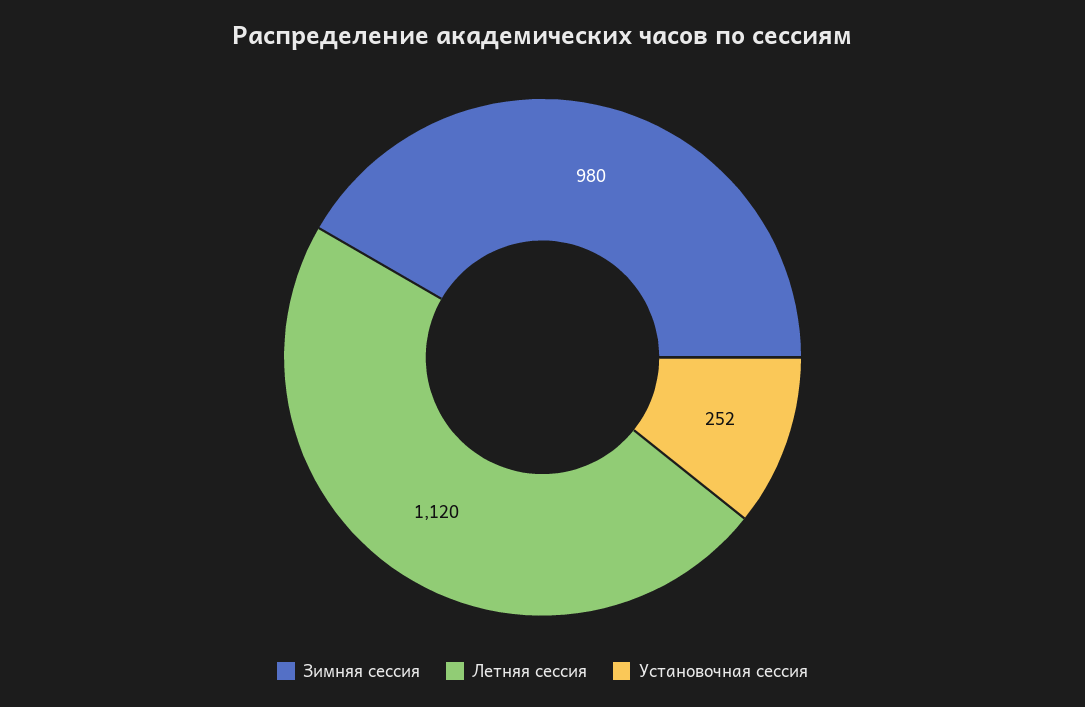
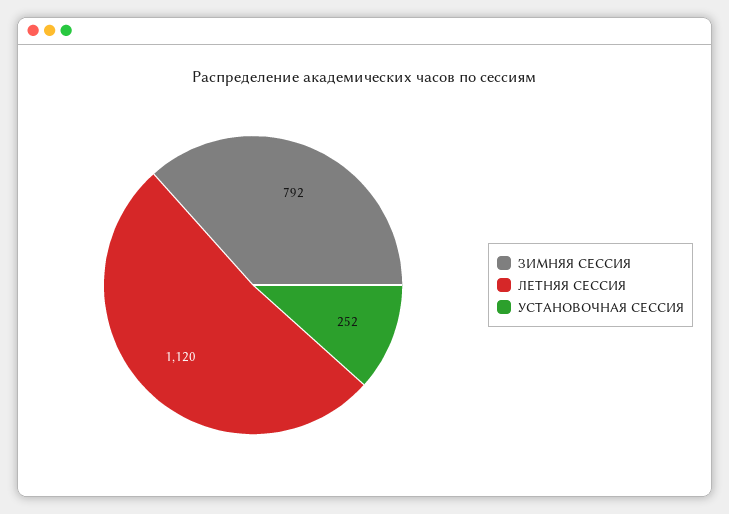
Зимняя сессия: 980 -> 792

